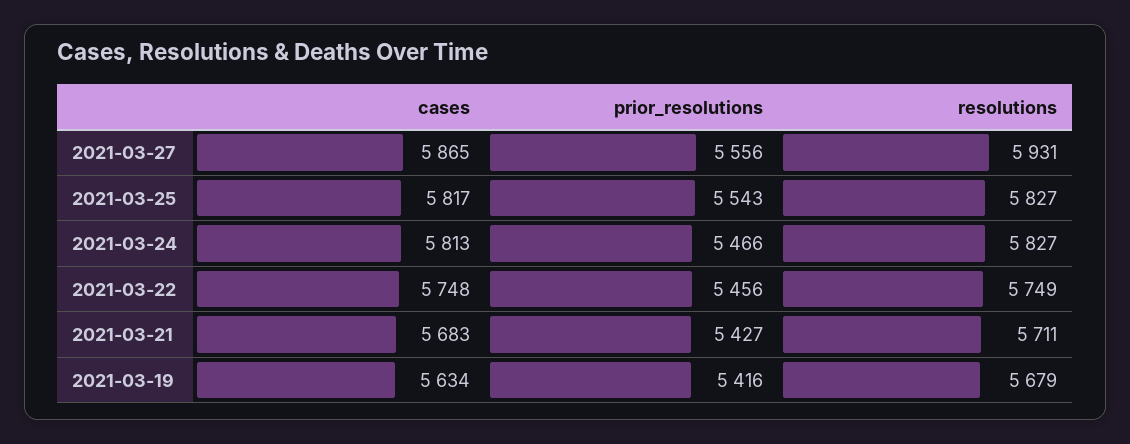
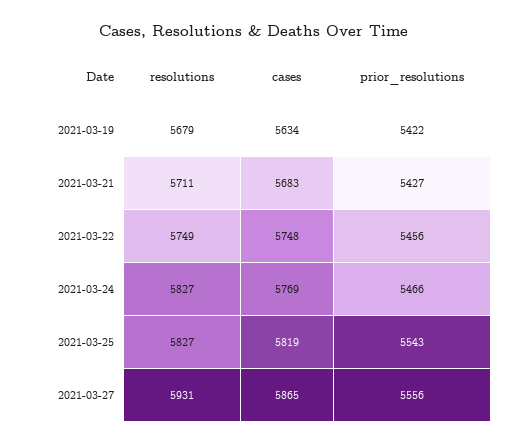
cases, 2021-03-25: 5817 -> 5819
cases, 2021-03-24: 5813 -> 5769
prior_resolutions, 2021-03-19: 5416 -> 5422

